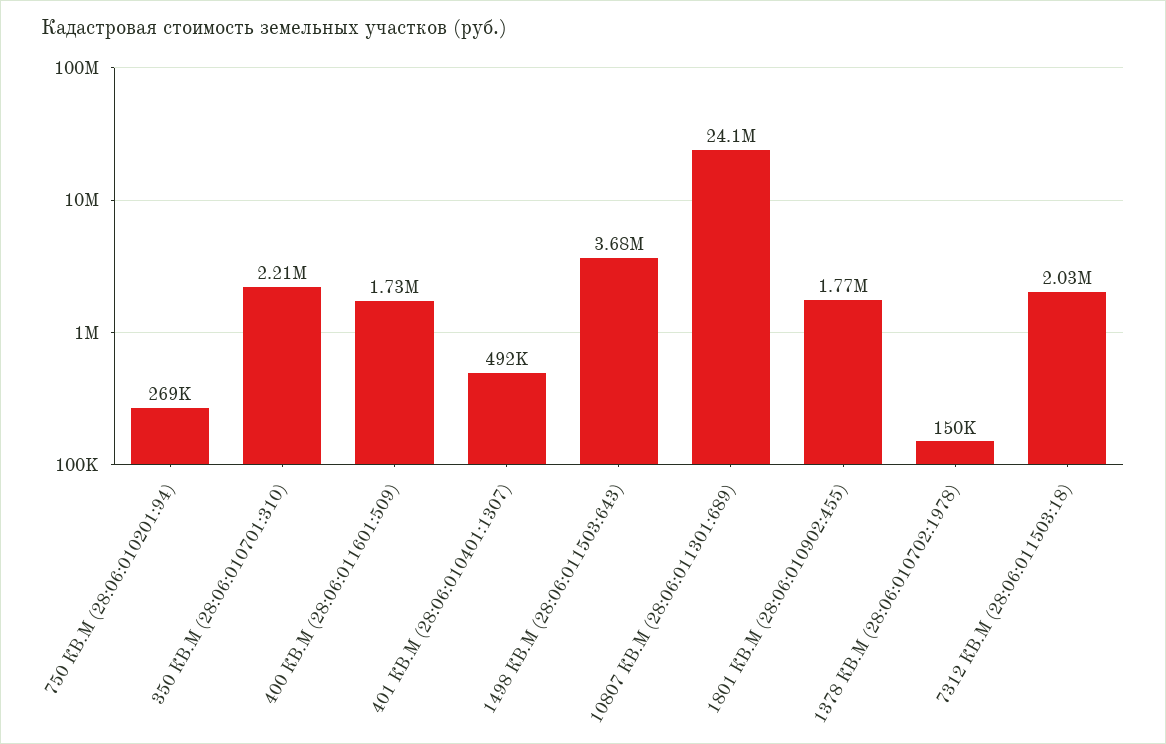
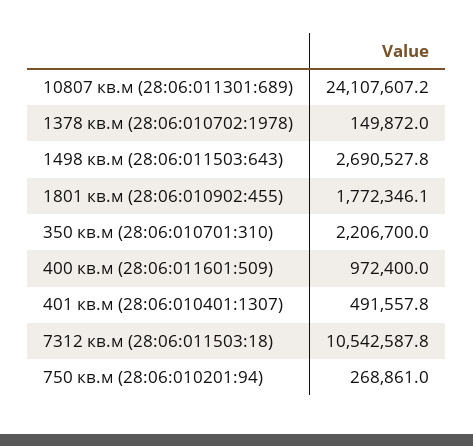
400 КВ.М (28:06:011601:509): 1730000 -> 972400
1498 КВ.М (28:06:011503:643): 3680000 -> 2690527.8
7312 КВ.М (28:06:011503:18): 2030000 -> 10542587.8

